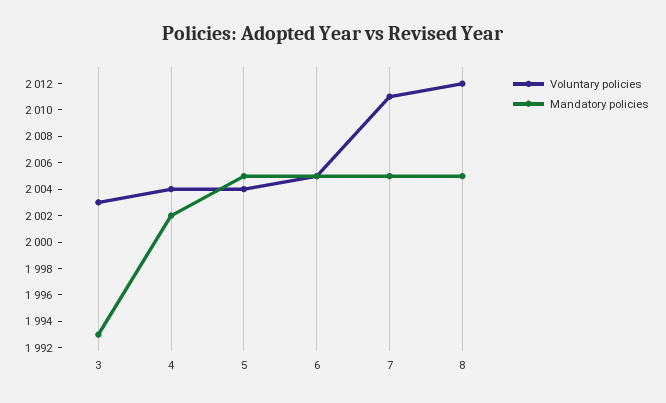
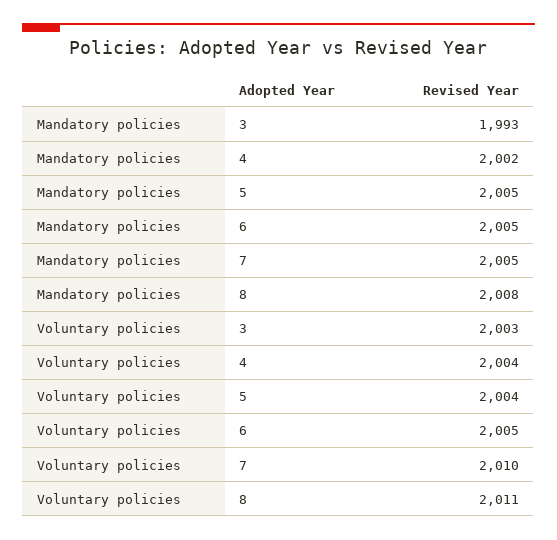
Voluntary policies, 7: 2011 -> 2010
Voluntary policies, 8: 2012 -> 2011
Mandatory policies, 8: 2005 -> 2008

